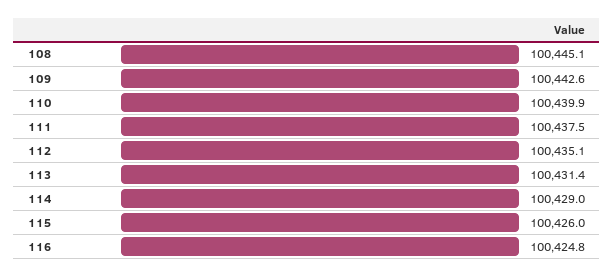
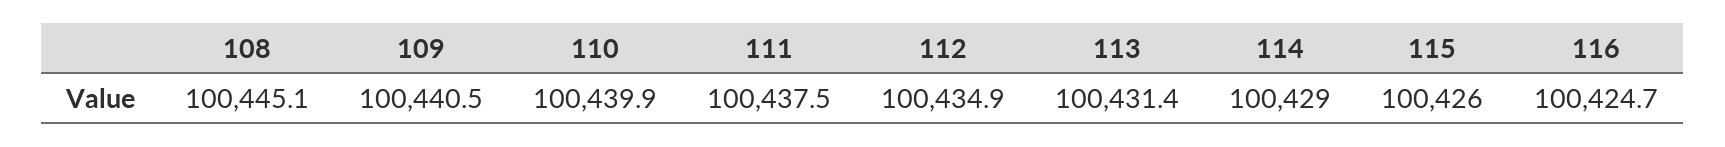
109: 100442.6 -> 100440.5
112: 100435.1 -> 100434.9
116: 100424.8 -> 100424.7

